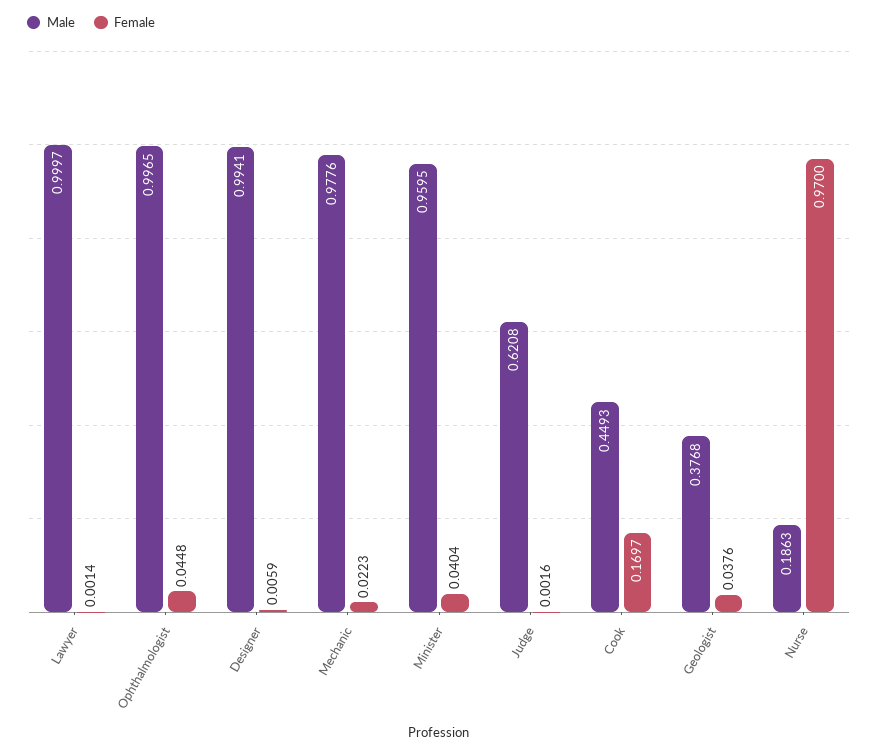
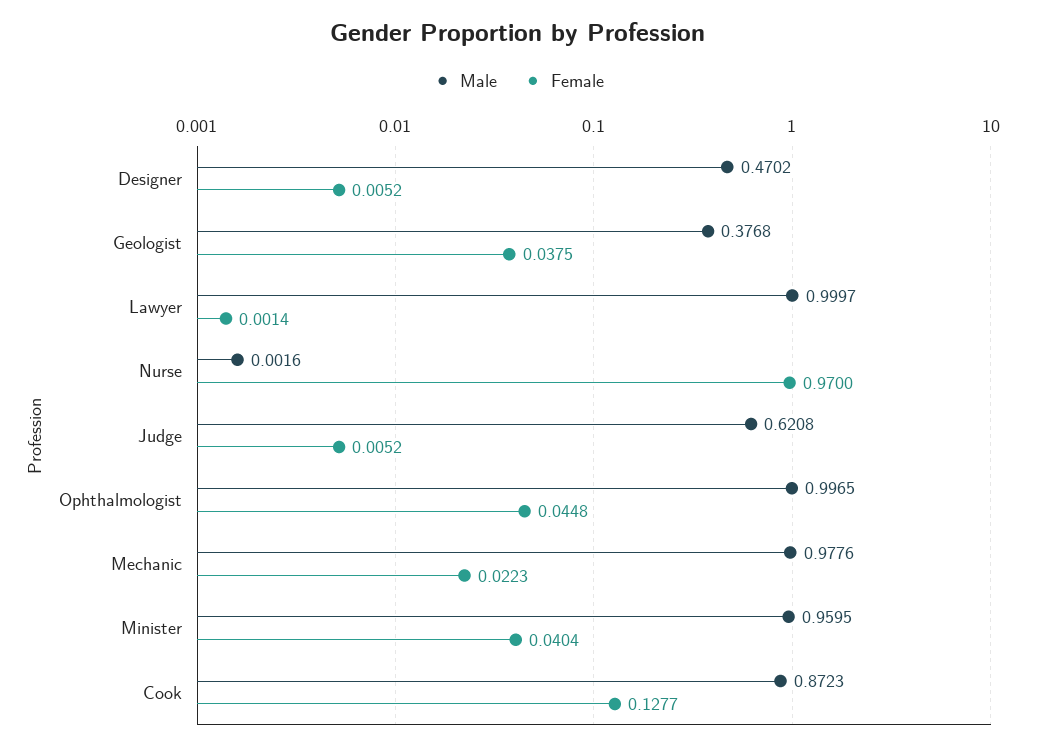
Male, Designer: 0.9941 -> 0.4702
Female, Designer: 0.0059 -> 0.0052
Female, Judge: 0.0016 -> 0.0052
Male, Cook: 0.4493 -> 0.8723
Female, Cook: 0.1697 -> 0.1277
Female, Geologist: 0.0376 -> 0.0375
Male, Nurse: 0.1863 -> 0.0016

